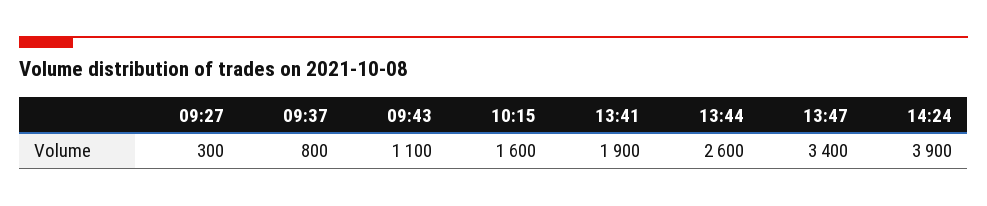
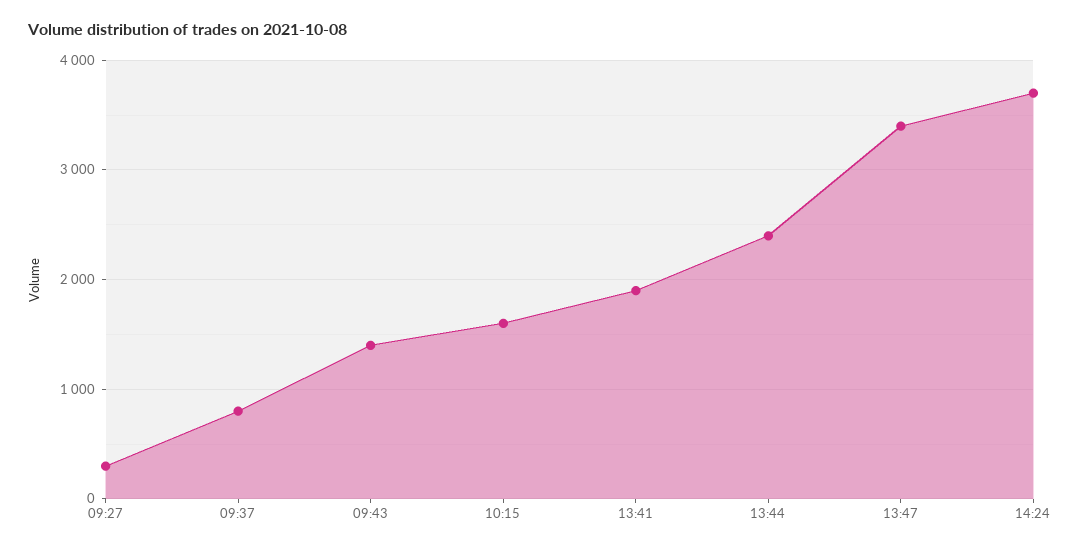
09:43: 1100 -> 1400
13:44: 2600 -> 2400
14:24: 3900 -> 3700

